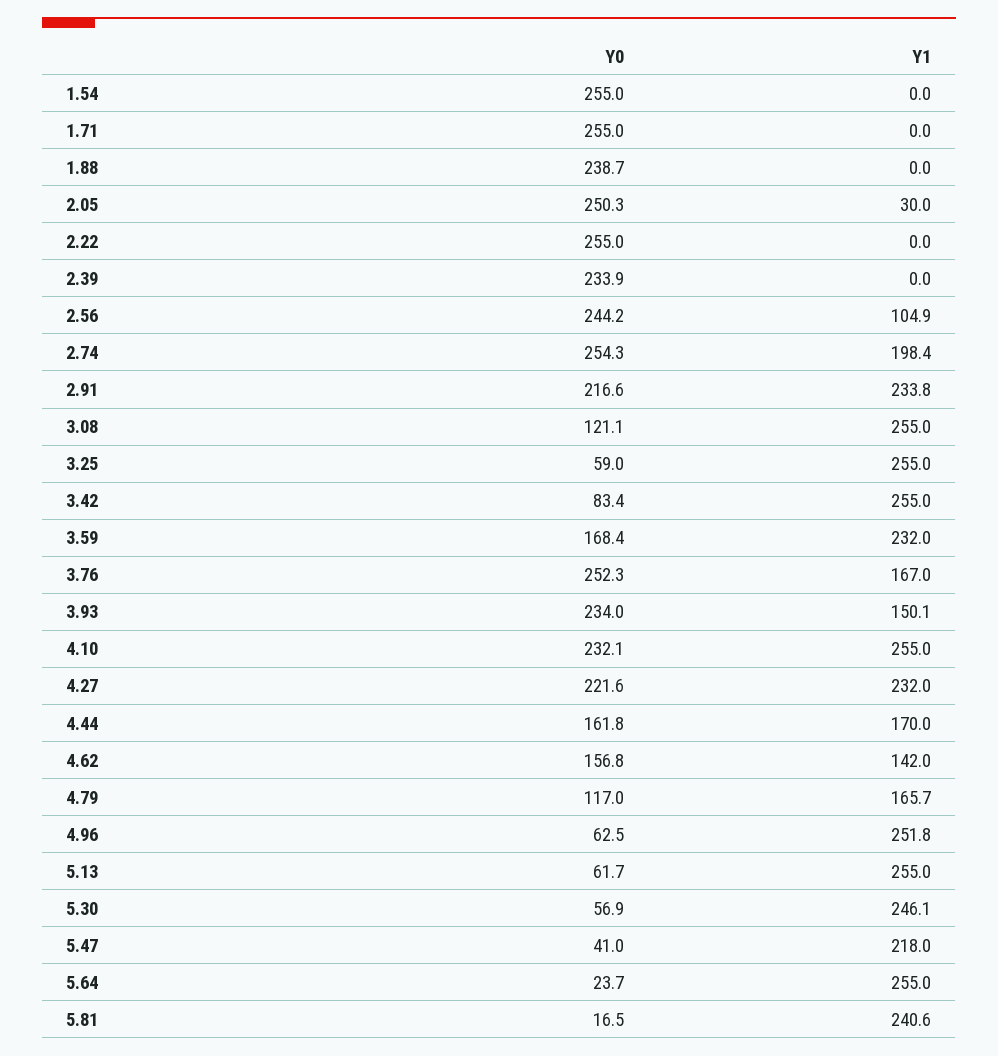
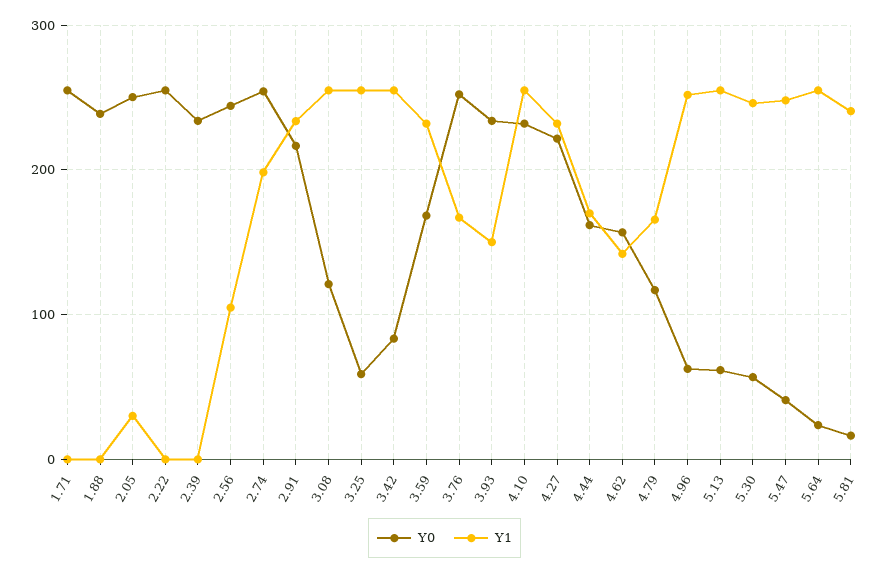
Y0, 1.54: 255 -> none
Y1, 1.54: 0 -> none
Y1, 5.47: 218 -> 250

